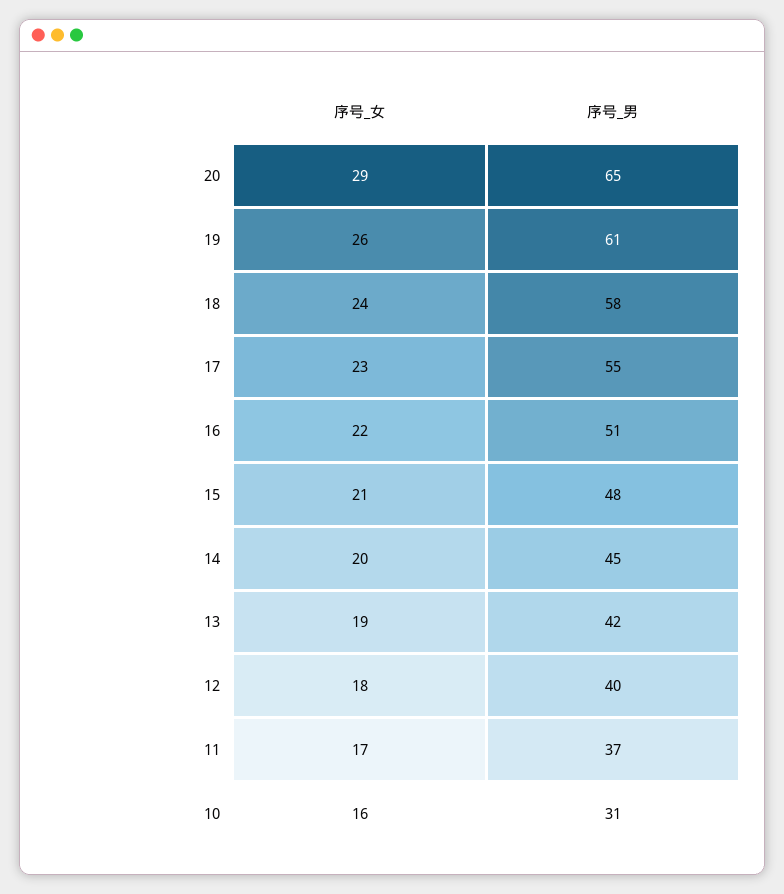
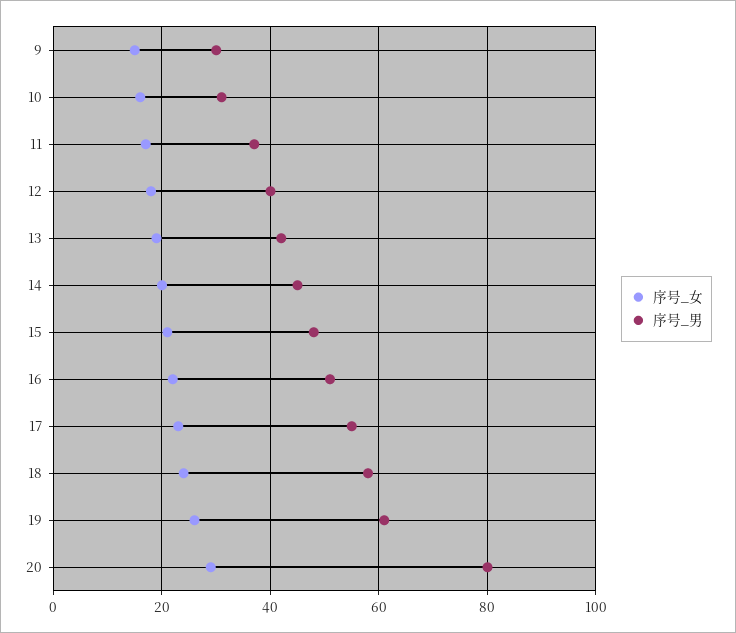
序号_男, 20: 65 -> 80
序号_女, 9: none -> 15
序号_男, 9: none -> 30

